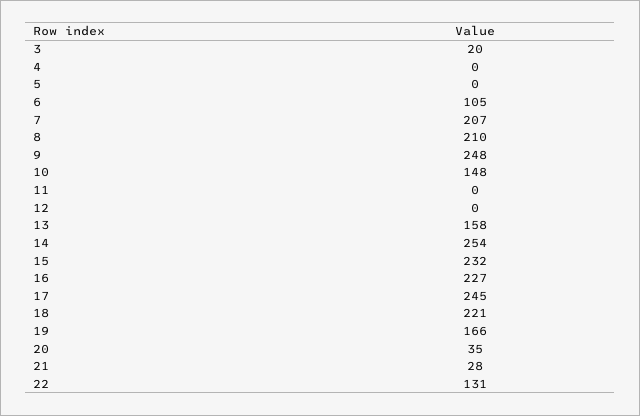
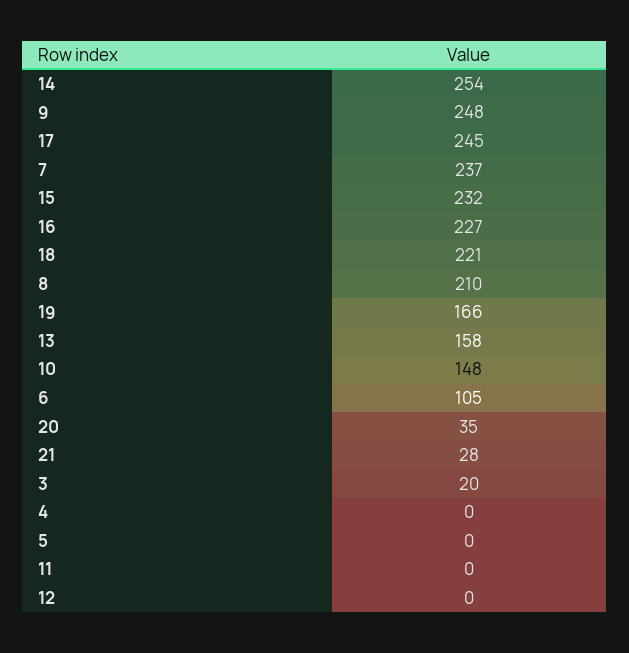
7: 207 -> 237
22: 131 -> none

